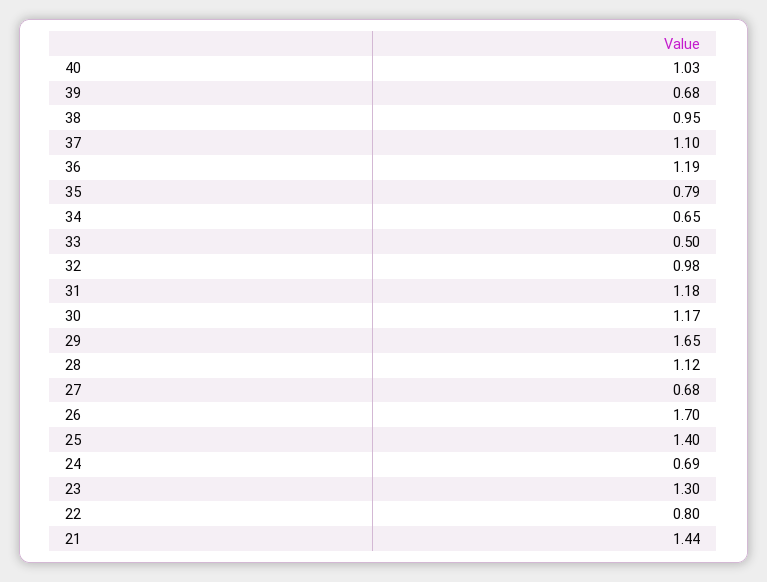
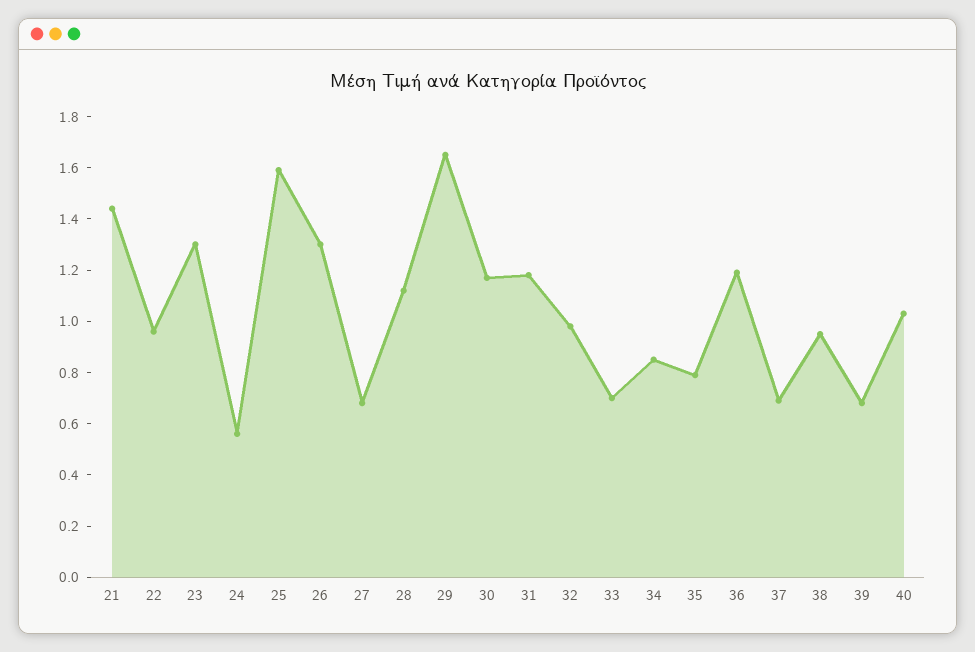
37: 1.1 -> 0.7
34: 0.65 -> 0.85
33: 0.5 -> 0.7
26: 1.7 -> 1.3
25: 1.4 -> 1.6
24: 0.69 -> 0.55
22: 0.8 -> 0.95

